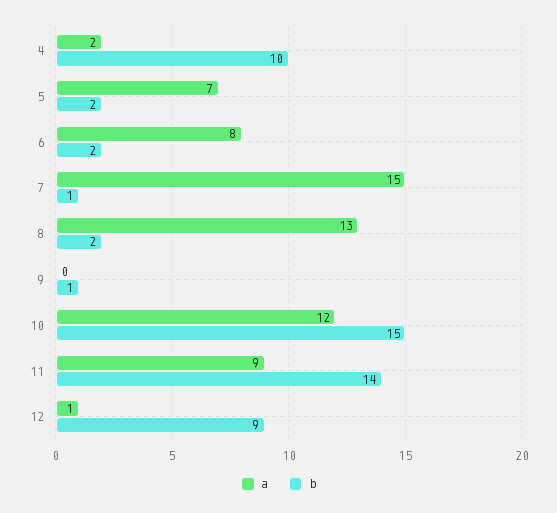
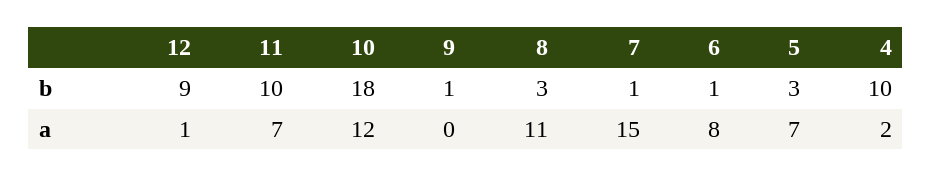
b, 5: 2 -> 3
b, 6: 2 -> 1
a, 8: 13 -> 11
b, 8: 2 -> 3
b, 10: 15 -> 18
a, 11: 9 -> 7
b, 11: 14 -> 10

